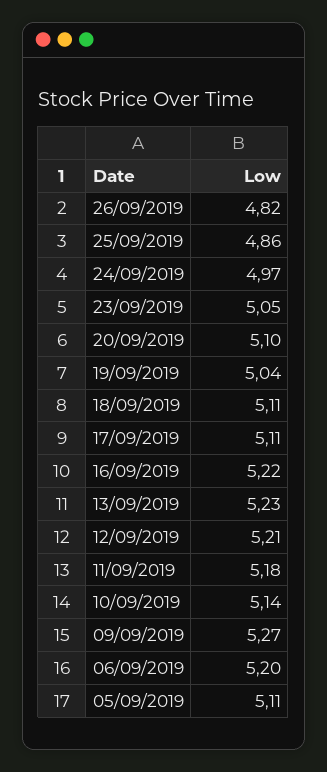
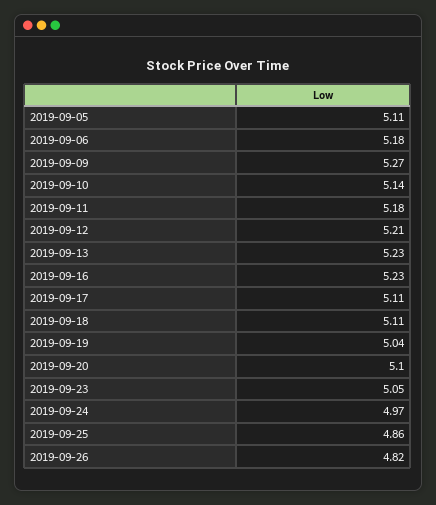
16/09/2019: 5.22 -> 5.23
06/09/2019: 5.2 -> 5.18

